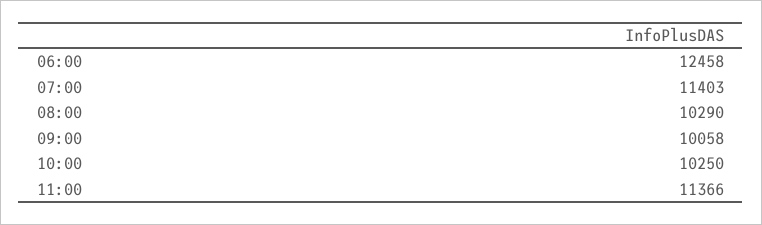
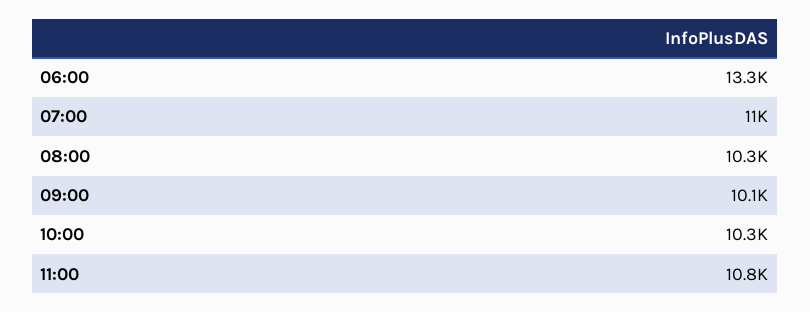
06:00: 12458 -> 13300
07:00: 11403 -> 11000
11:00: 11366 -> 10800

